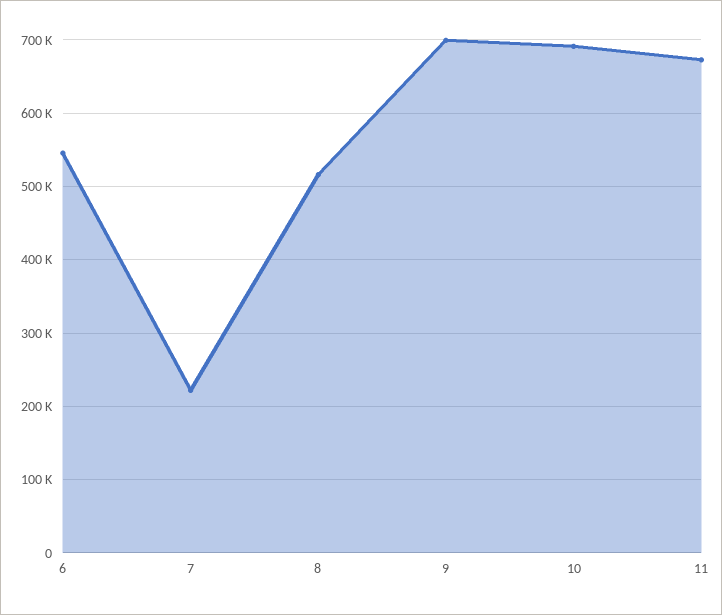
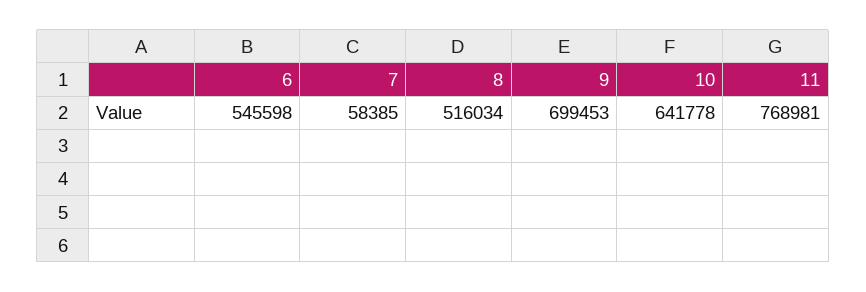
7: 220000 -> 58385
10: 690000 -> 641778
11: 670000 -> 768981

